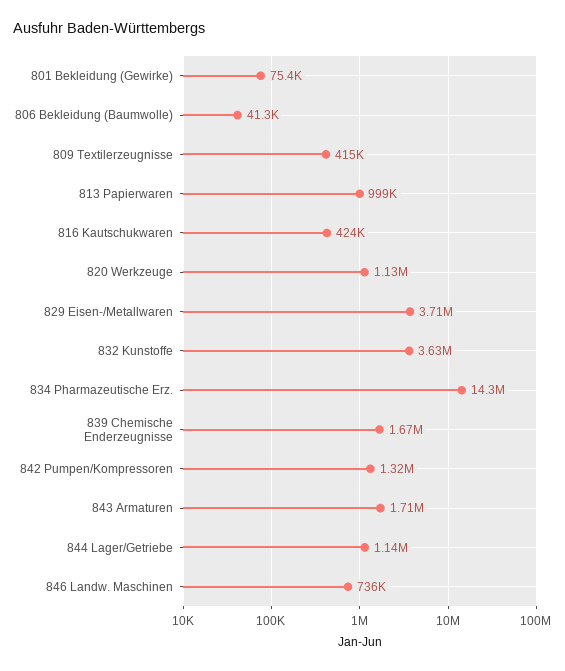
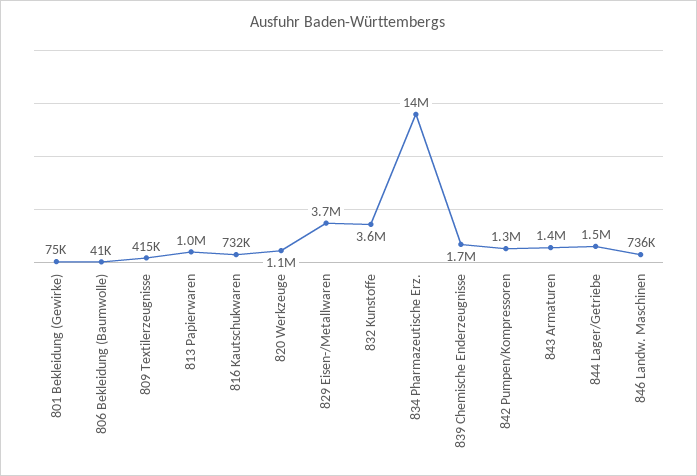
816 Kautschukwaren: 424000 -> 732000
843 Armaturen: 1710000 -> 1400000
844 Lager/Getriebe: 1140000 -> 1500000

